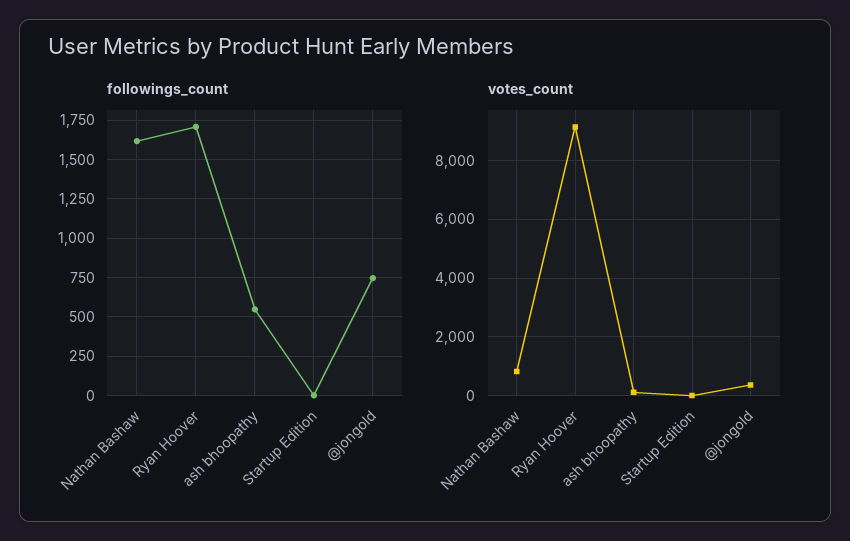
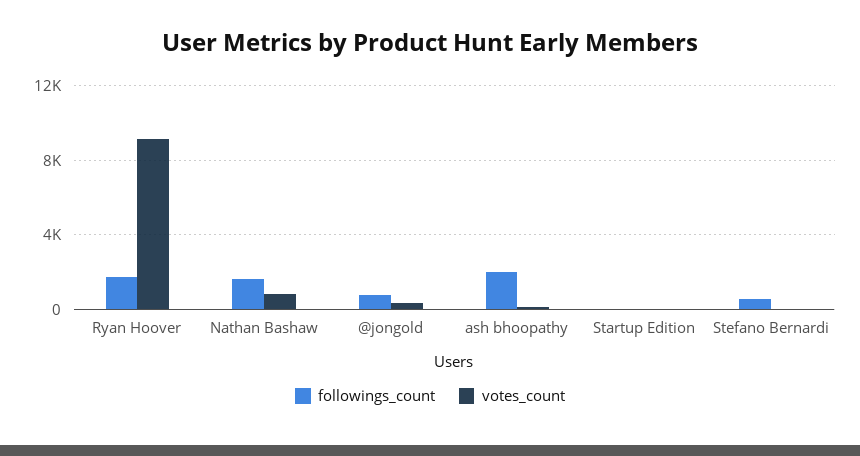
followings_count, ash bhoopathy: 550 -> 2000
followings_count, Stefano Bernardi: none -> 500
votes_count, Stefano Bernardi: none -> 0

